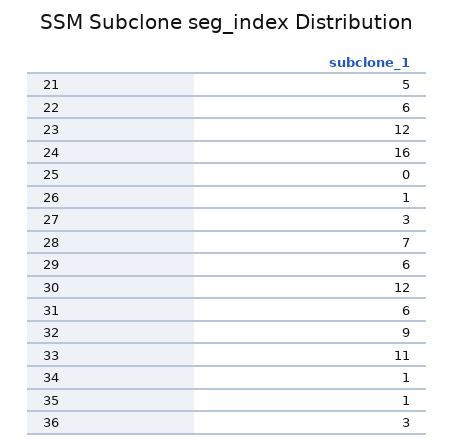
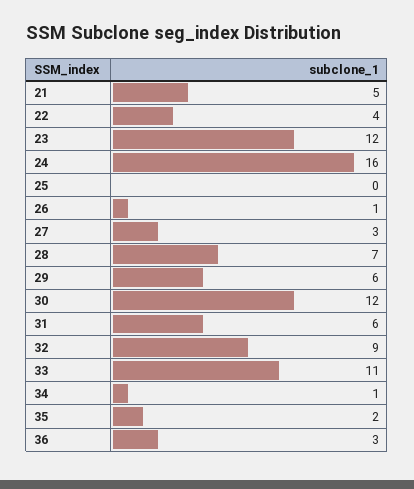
22: 6 -> 4
35: 1 -> 2

